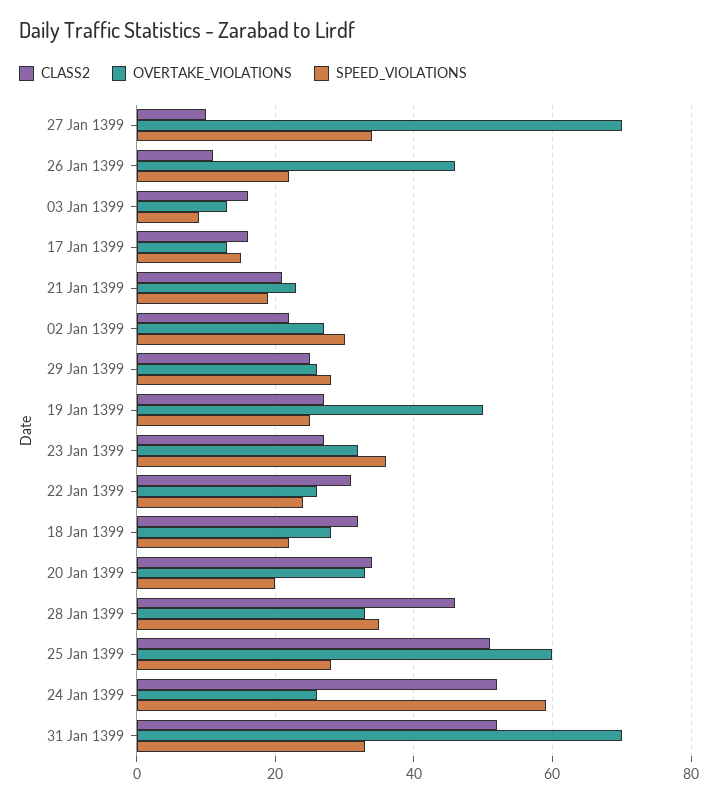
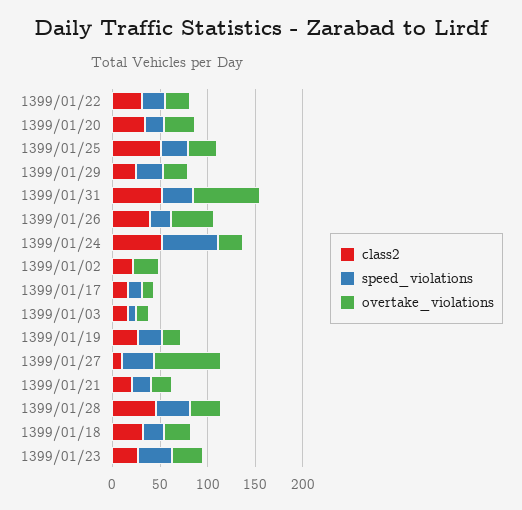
CLASS2, 26 Jan 1399: 10 -> 40
SPEED_VIOLATIONS, 02 Jan 1399: 30 -> 0
OVERTAKE_VIOLATIONS, 19 Jan 1399: 50 -> 20
OVERTAKE_VIOLATIONS, 25 Jan 1399: 60 -> 30

